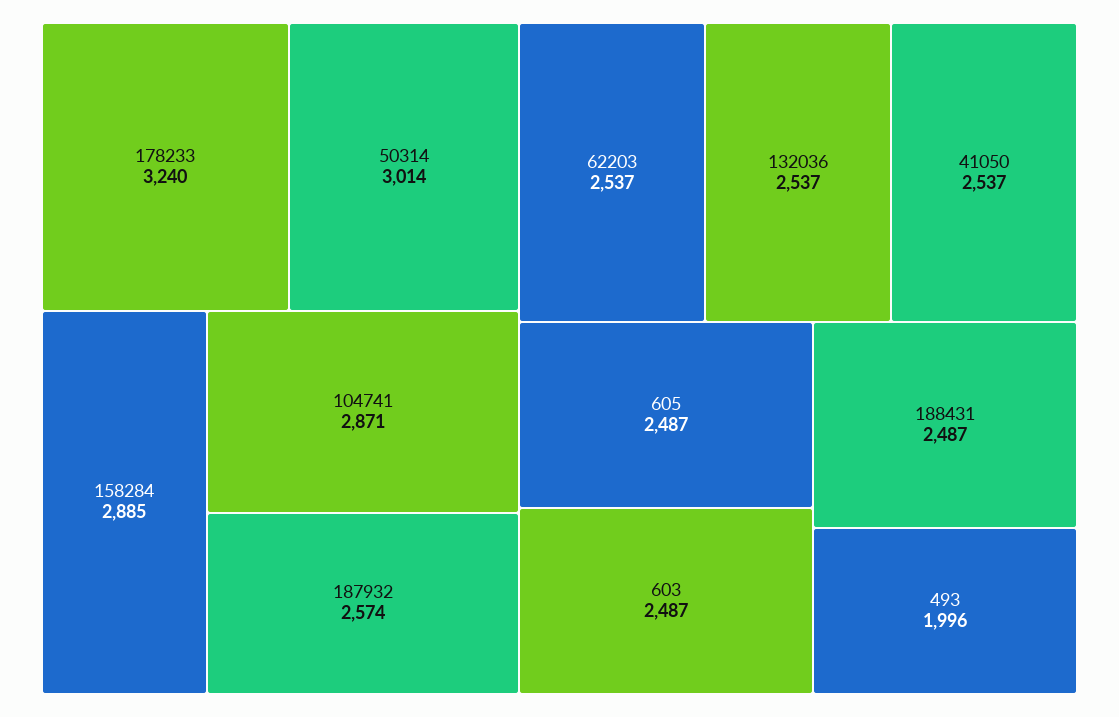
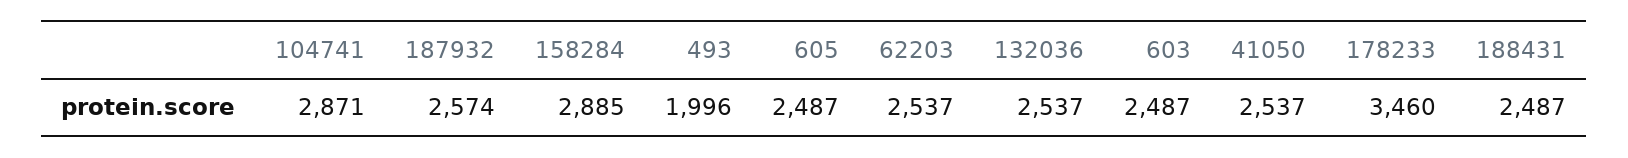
178233: 3240 -> 3460
50314: 3014 -> none

